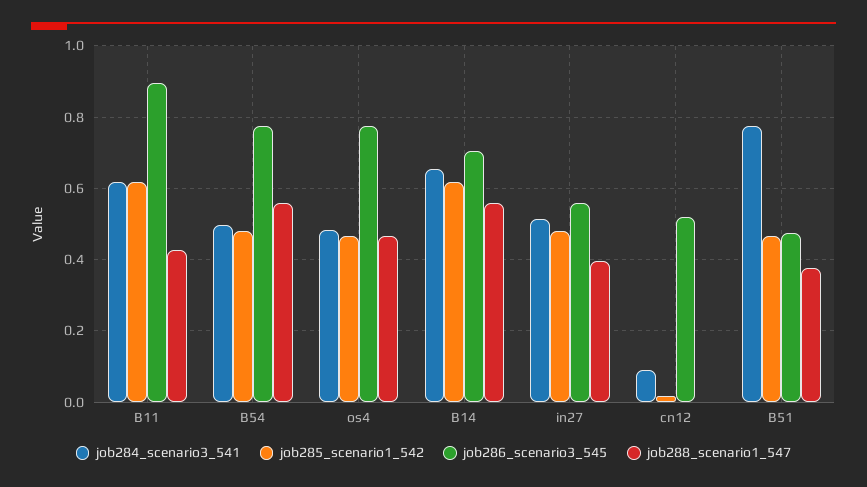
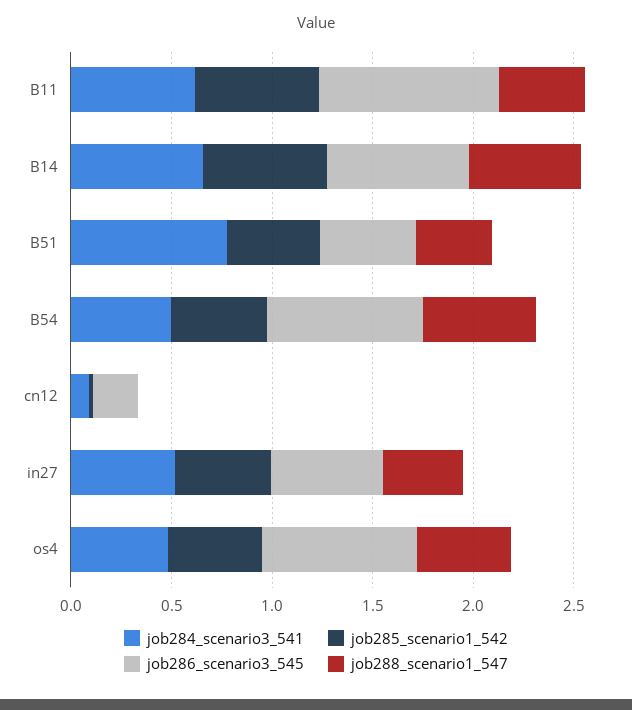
job286_scenario3_545, cn12: 0.52 -> 0.2

